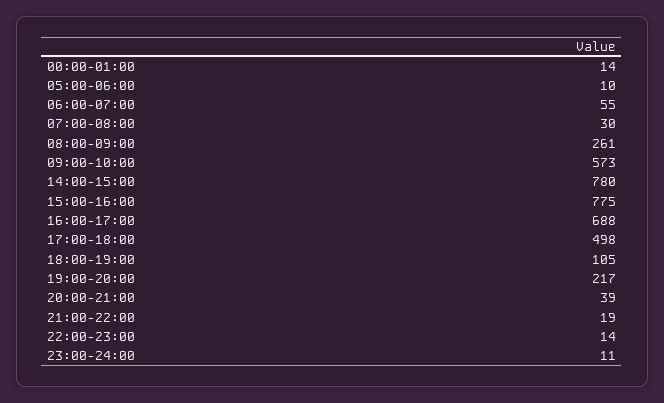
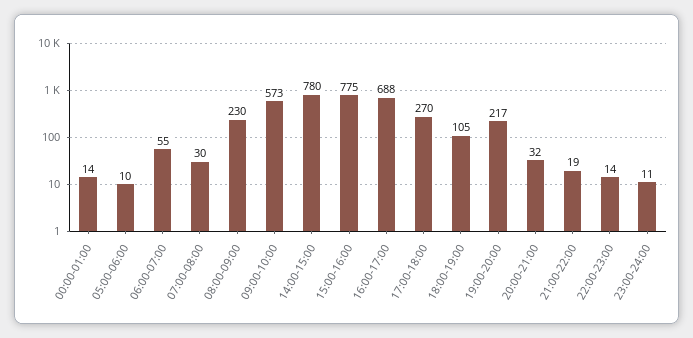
08:00-09:00: 261 -> 230
17:00-18:00: 498 -> 270
20:00-21:00: 39 -> 32

